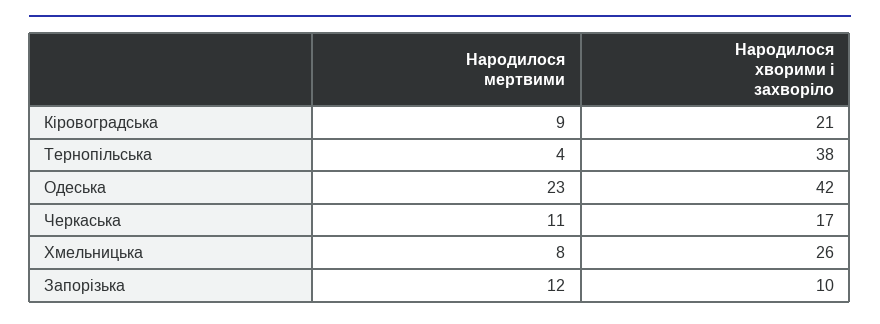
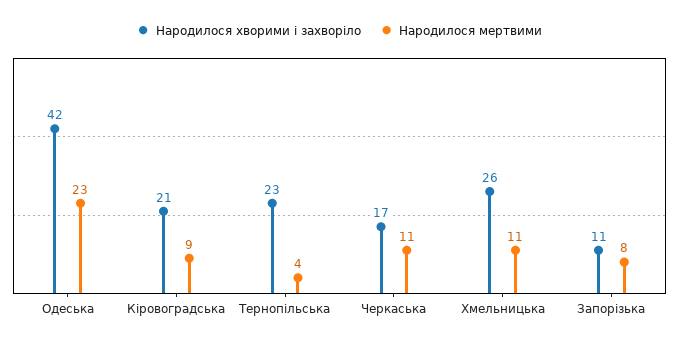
Народилося хворими і захворіло, Тернопільська: 38 -> 23
Народилося мертвими, Хмельницька: 8 -> 11
Народилося мертвими, Запорізька: 12 -> 8
Народилося хворими і захворіло, Запорізька: 10 -> 11

